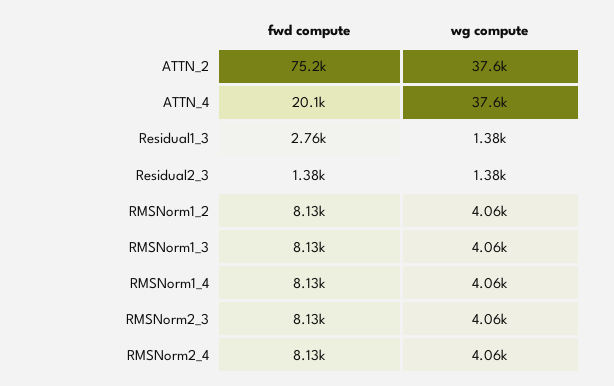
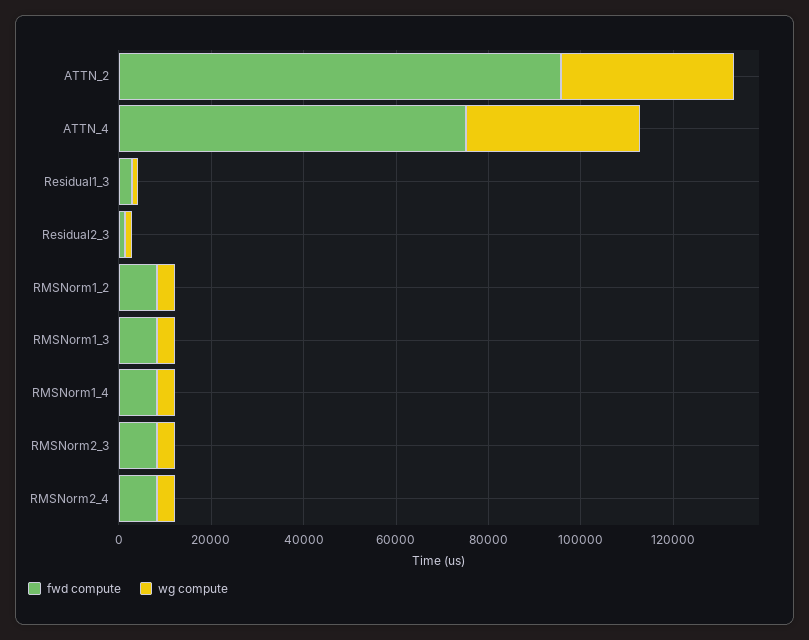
fwd compute, ATTN_2: 75200 -> 95000
fwd compute, ATTN_4: 20100 -> 75000

